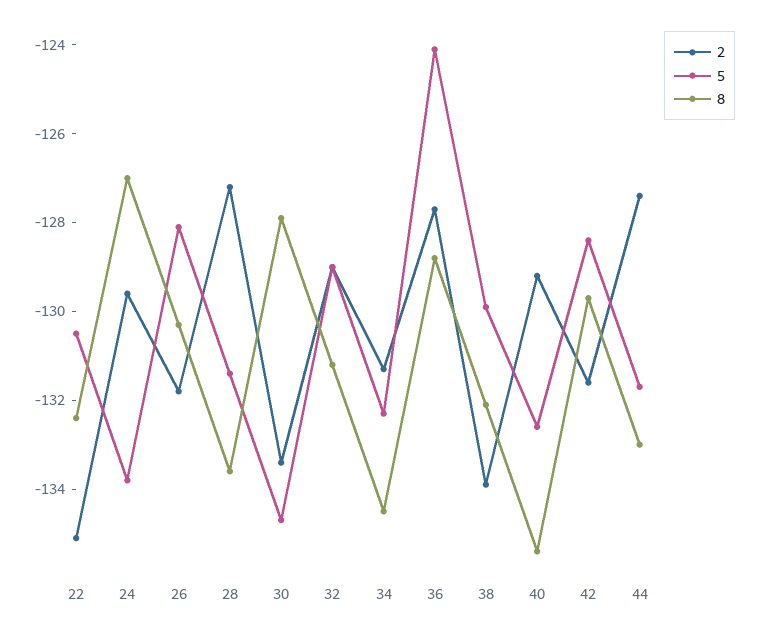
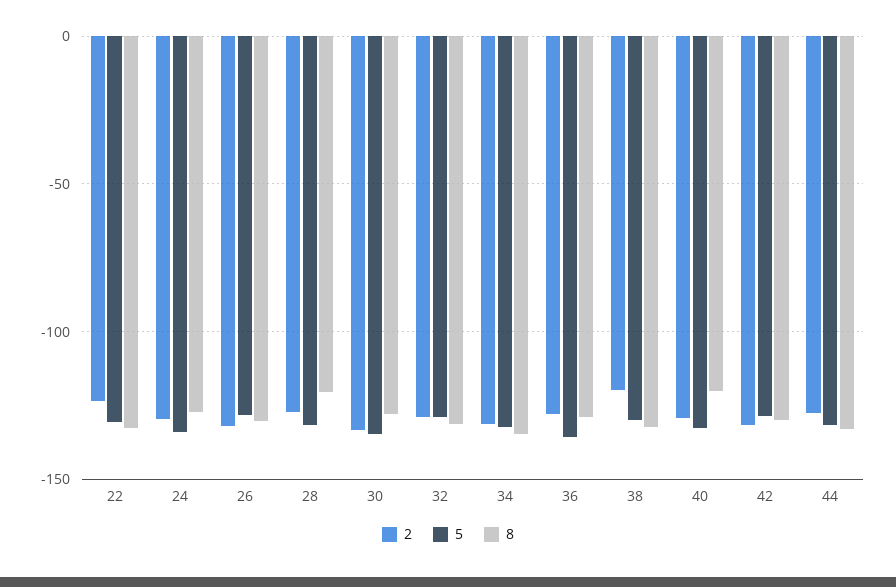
2, 22: -135 -> -125
8, 28: -133.5 -> -120
5, 36: -124 -> -135
2, 38: -134 -> -120
8, 40: -135.5 -> -120

